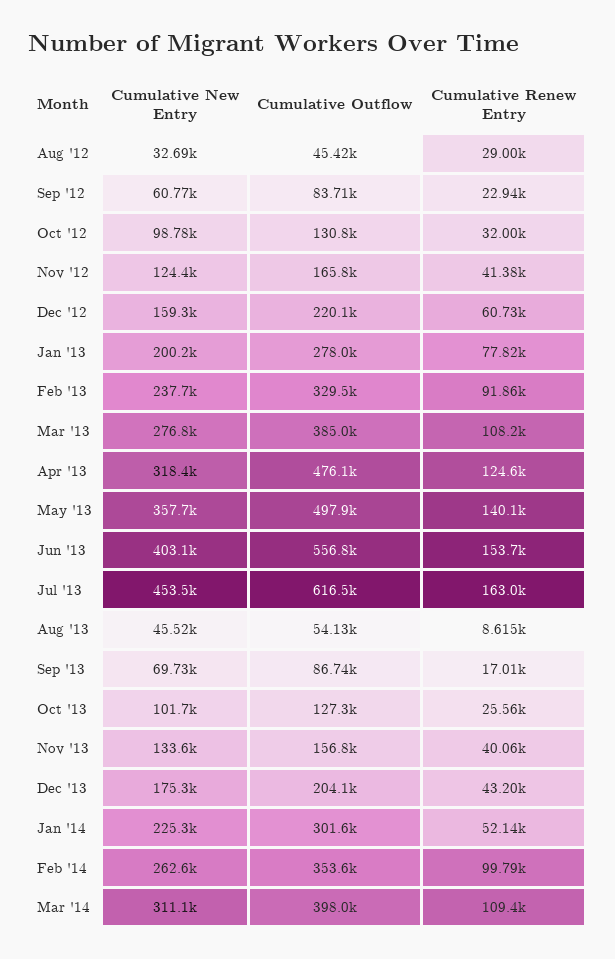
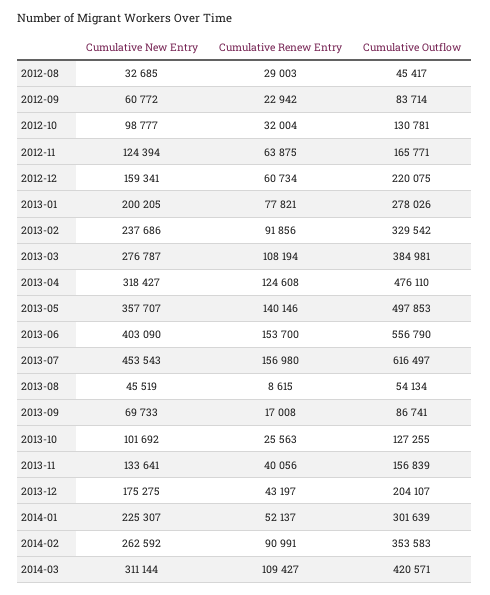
Cumulative Renew Entry, Nov '12: 41380 -> 63875
Cumulative Renew Entry, Jul '13: 163000 -> 156980
Cumulative Renew Entry, Feb '14: 99790 -> 90991
Cumulative Outflow, Mar '14: 398000 -> 420571

